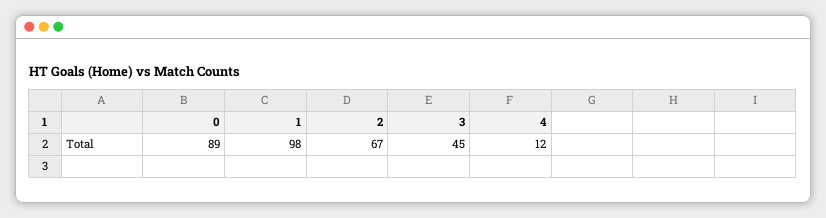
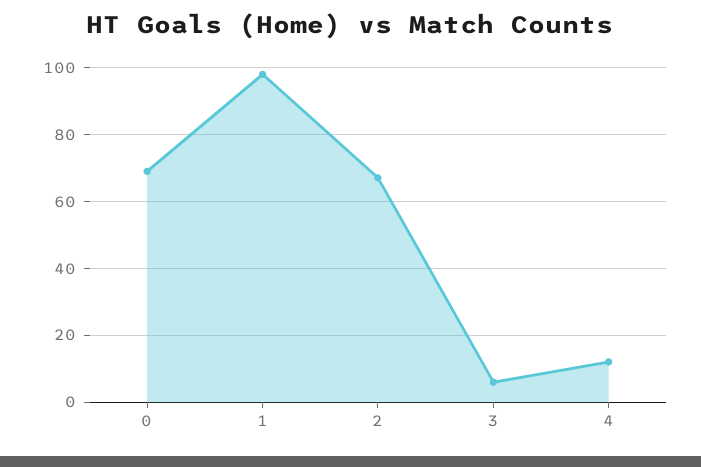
0: 89 -> 70
3: 45 -> 5

